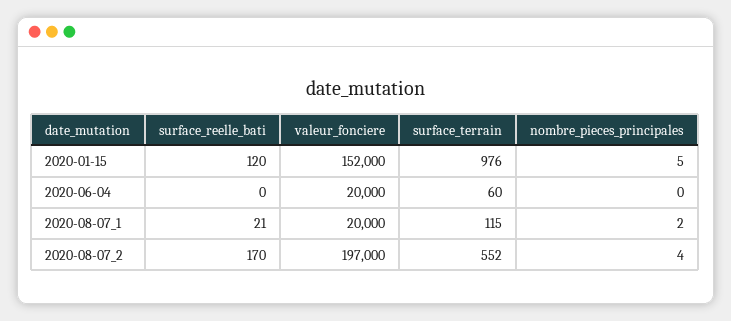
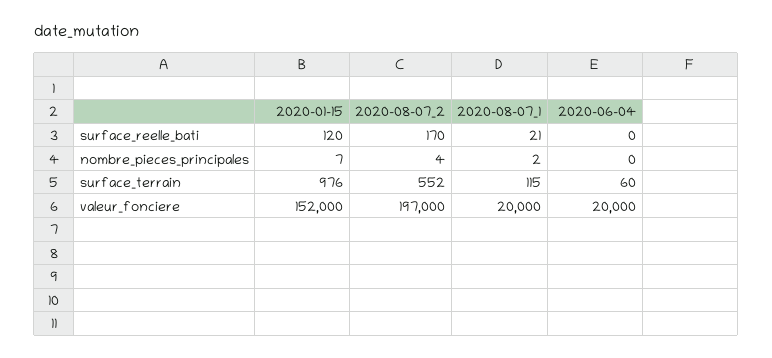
nombre_pieces_principales, 2020-01-15: 5 -> 7

